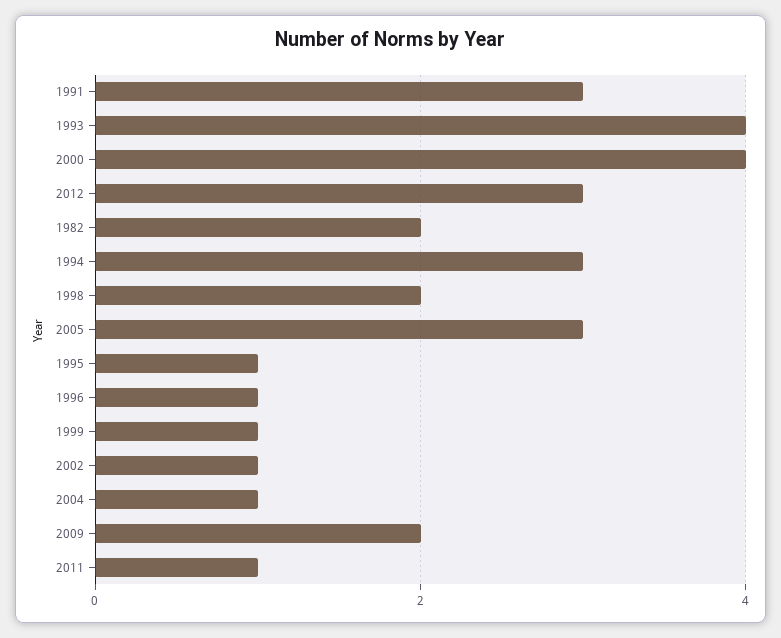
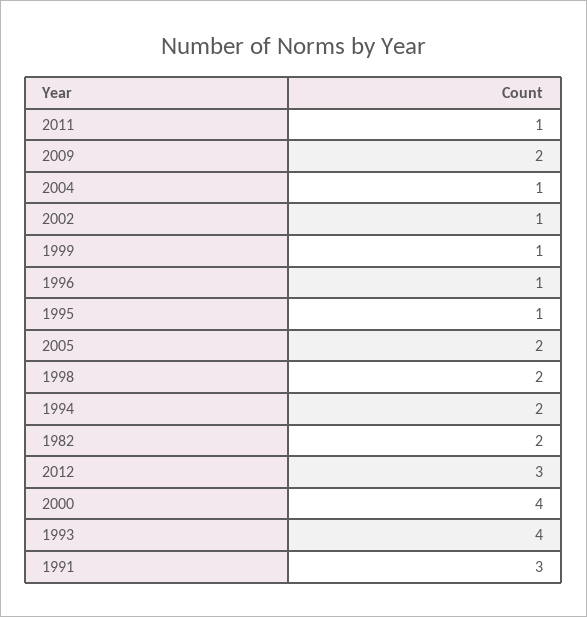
1994: 3 -> 2
2005: 3 -> 2

